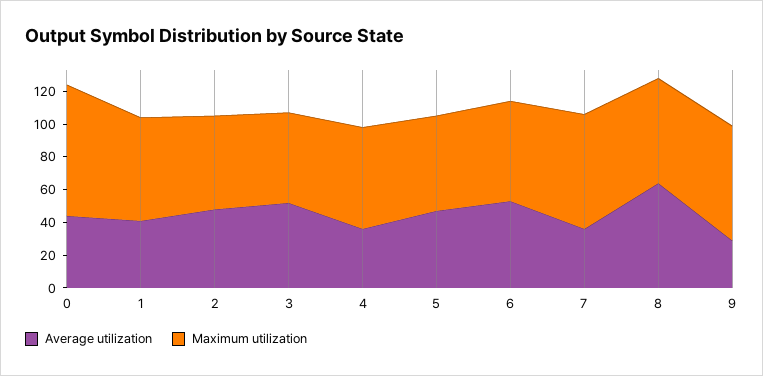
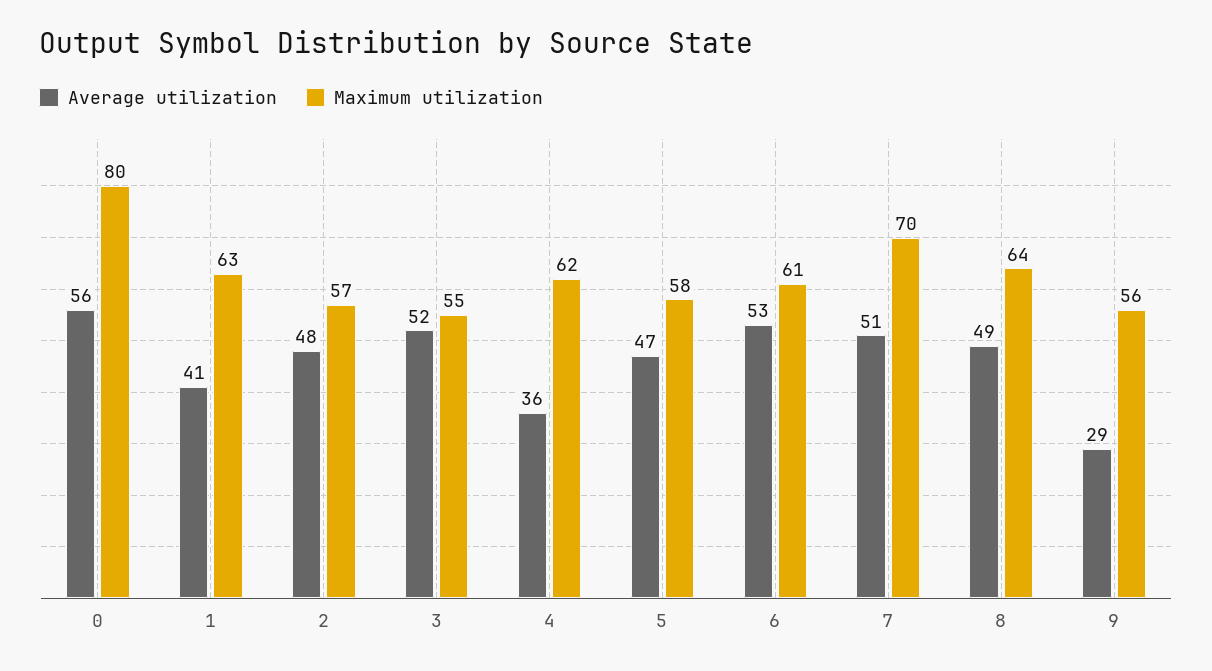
Average utilization, 0: 45 -> 56
Average utilization, 7: 35 -> 51
Average utilization, 8: 65 -> 49
Maximum utilization, 9: 70 -> 56

